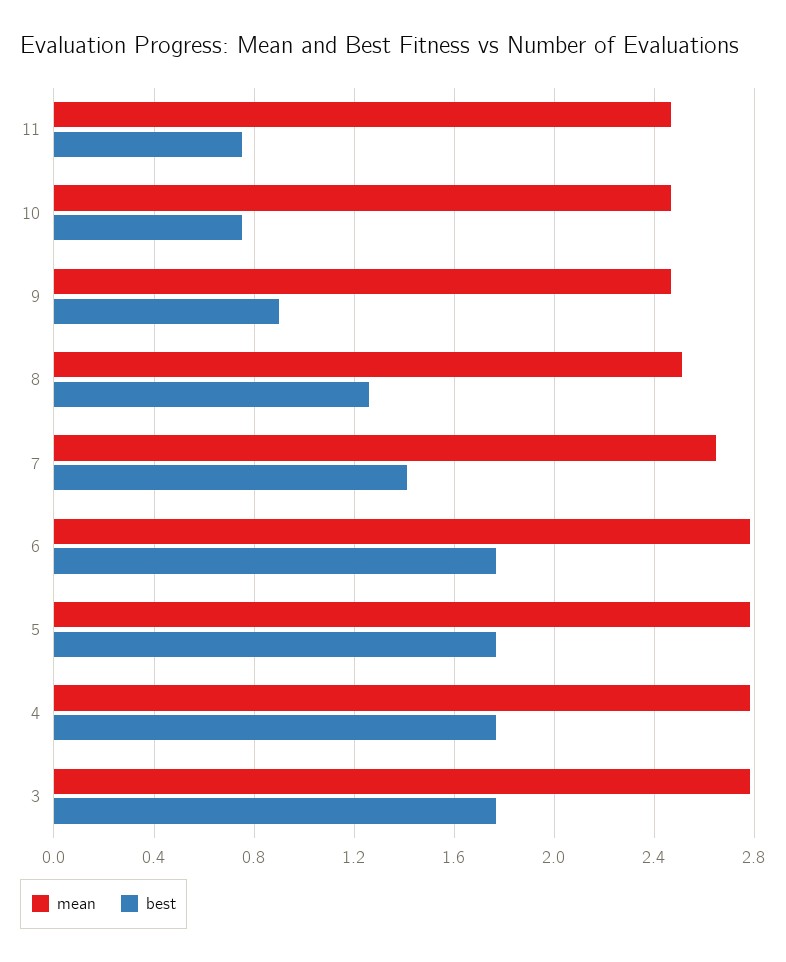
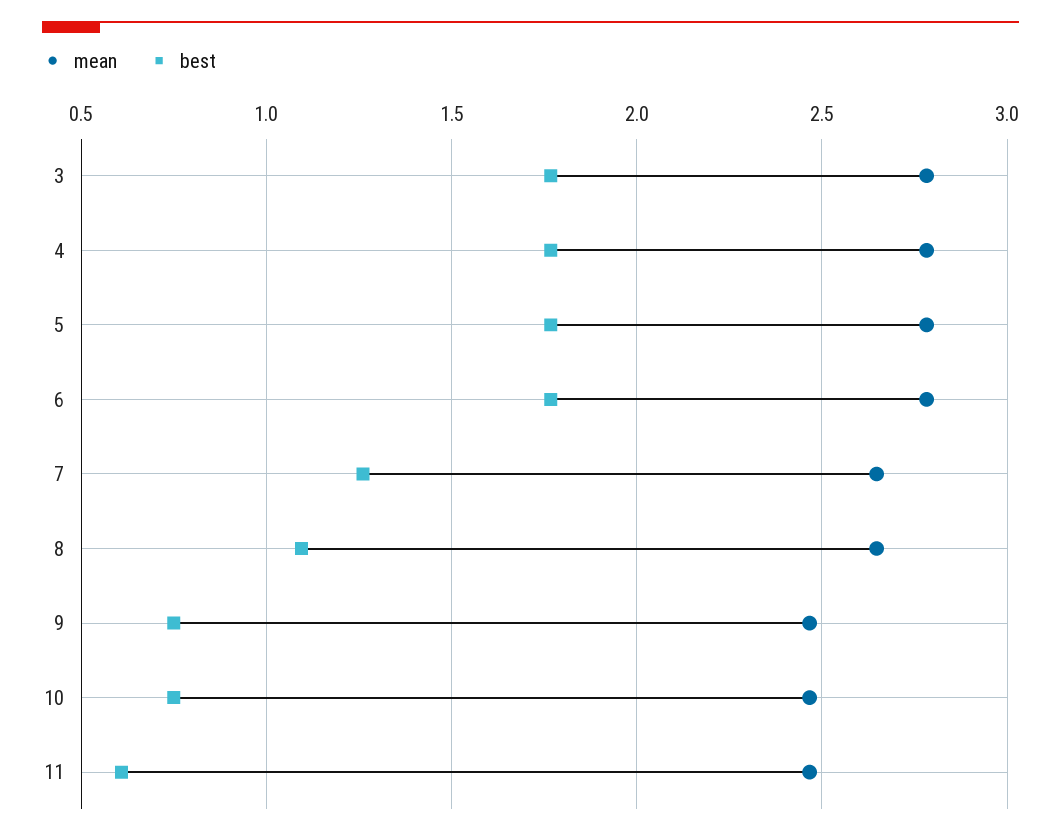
best, 11: 0.75 -> 0.6
best, 9: 0.9 -> 0.75
mean, 8: 2.5 -> 2.65
best, 8: 1.25 -> 1.1
best, 7: 1.4 -> 1.25

